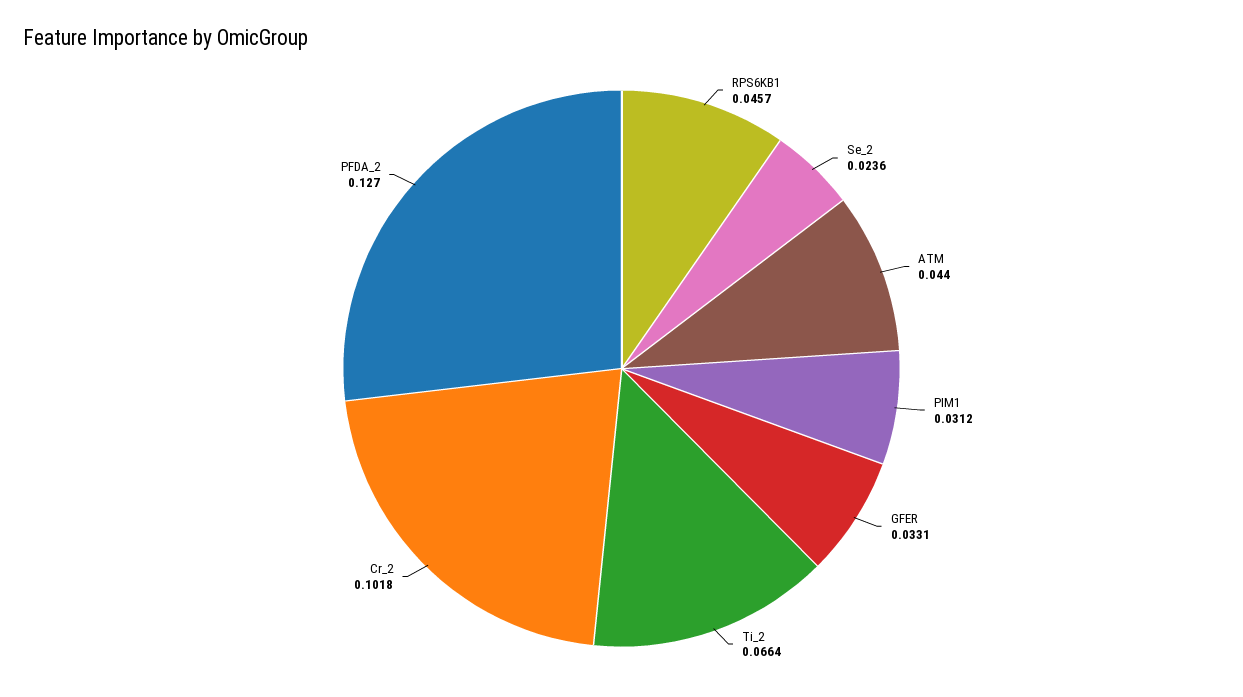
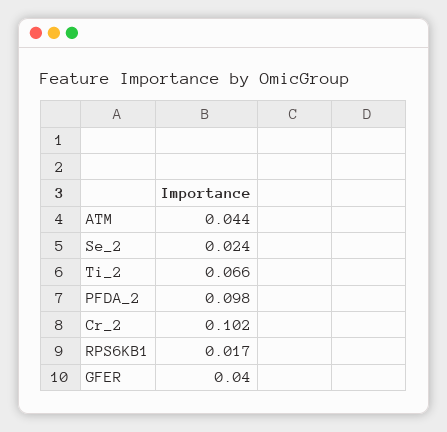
RPS6KB1: 0.0457 -> 0.017
PIM1: 0.0312 -> none
GFER: 0.0331 -> 0.04
PFDA_2: 0.127 -> 0.098

